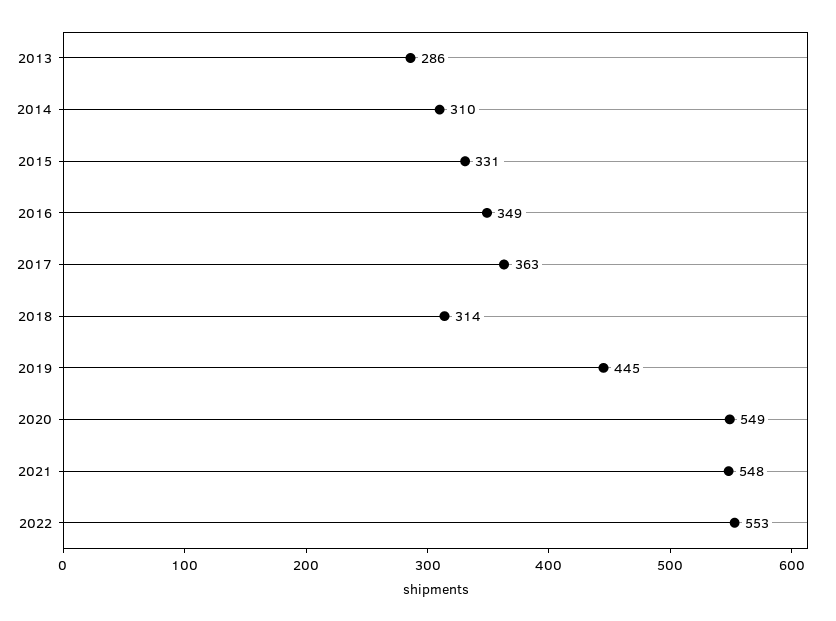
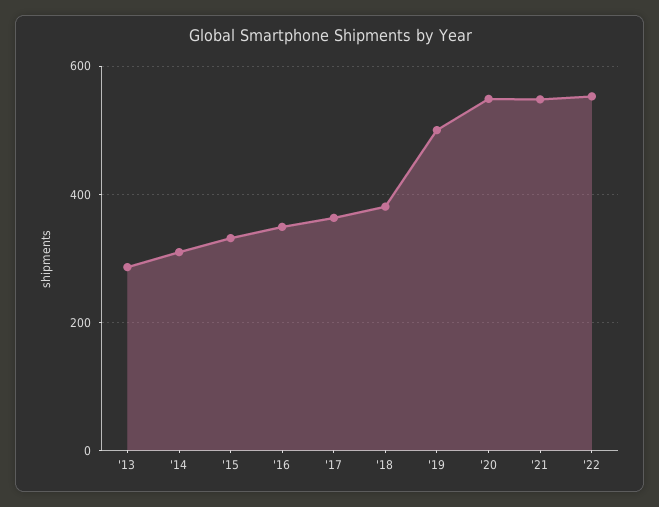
2018: 314 -> 380
2019: 445 -> 500

